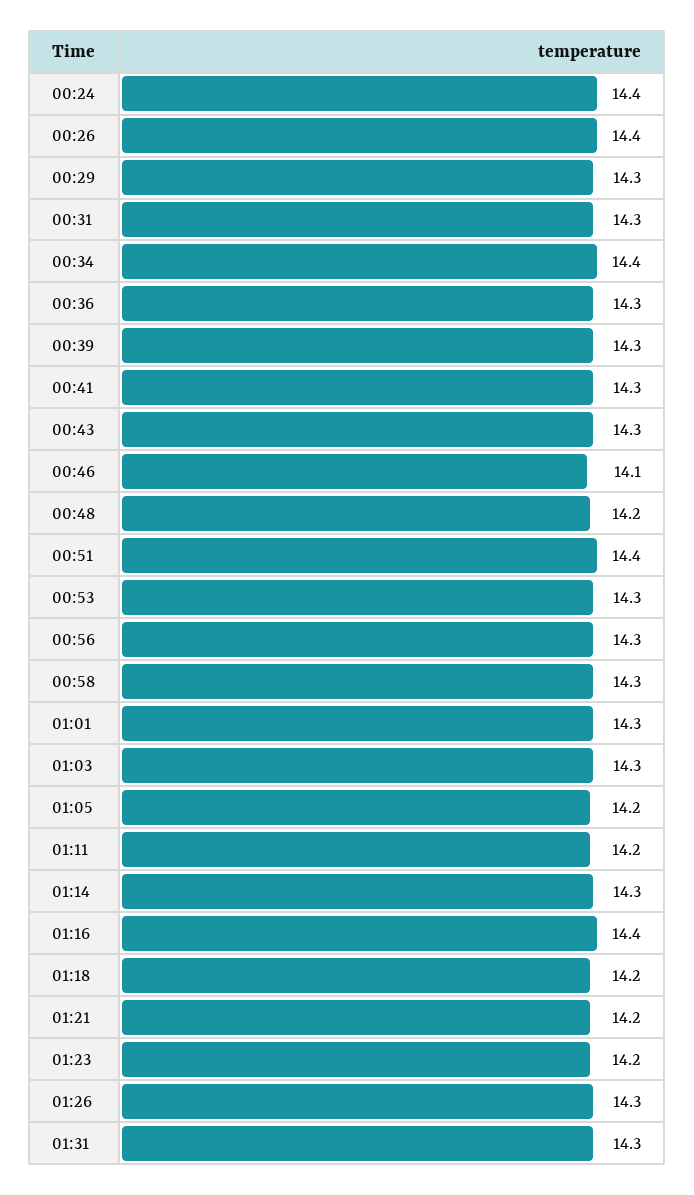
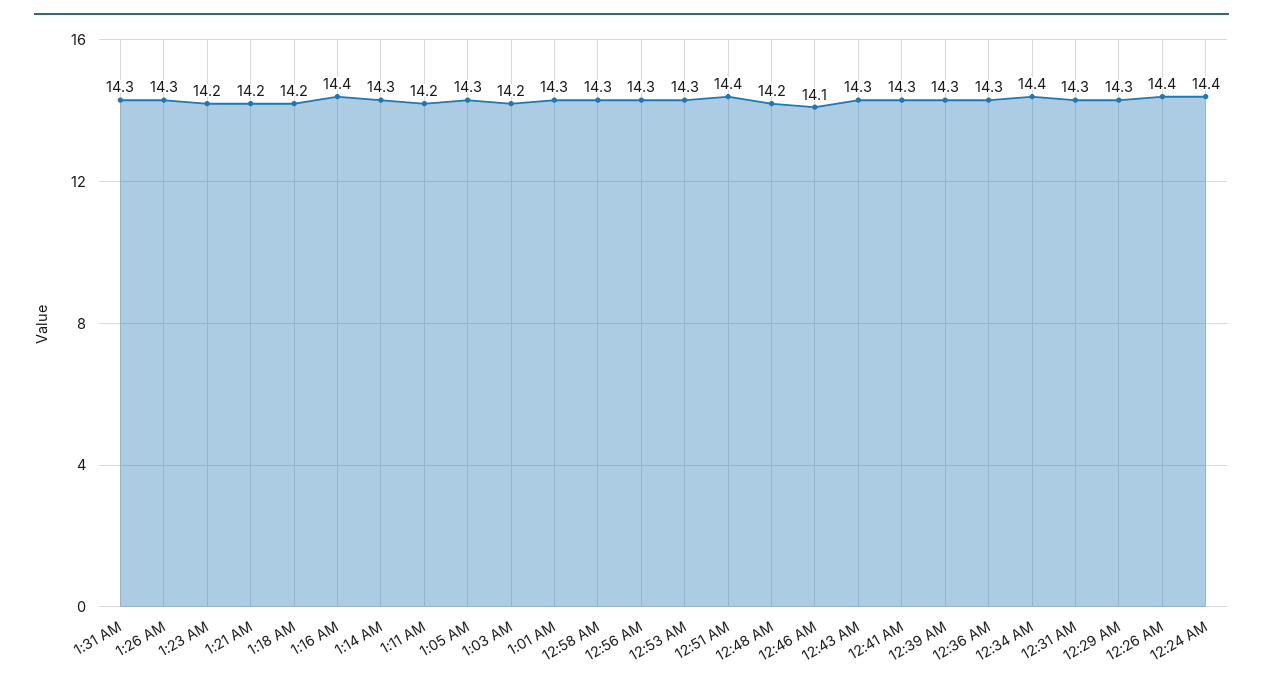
01:03: 14.3 -> 14.2
01:05: 14.2 -> 14.3

